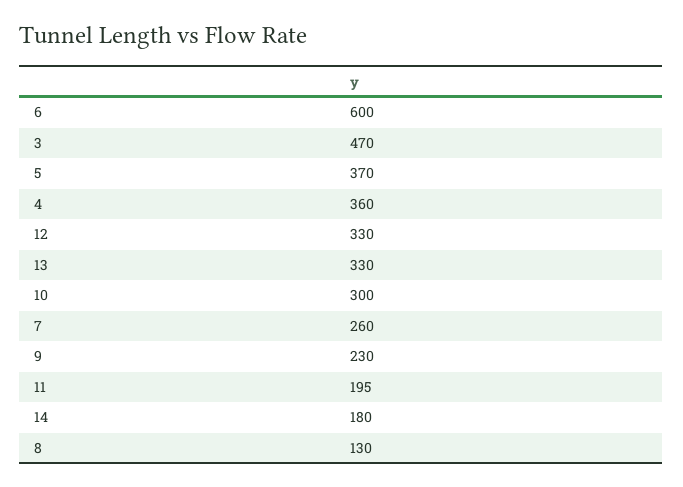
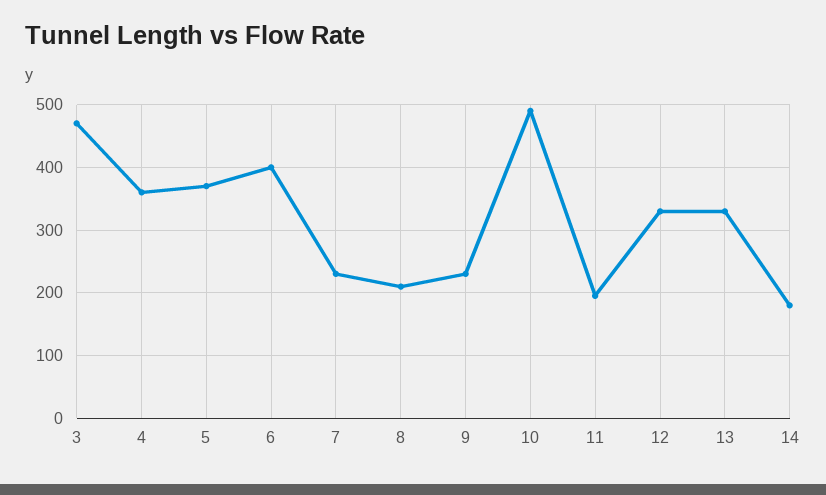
6: 600 -> 400
10: 300 -> 490
7: 260 -> 230
8: 130 -> 210

